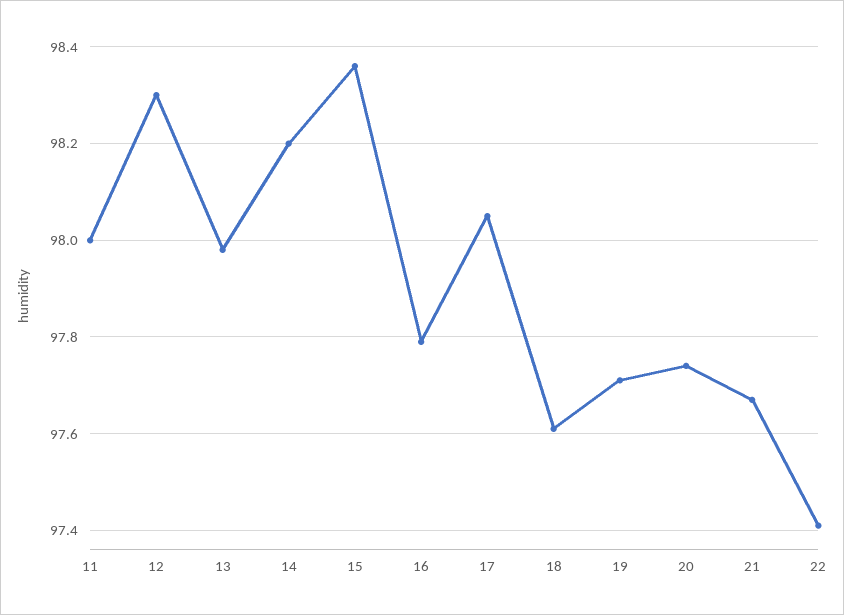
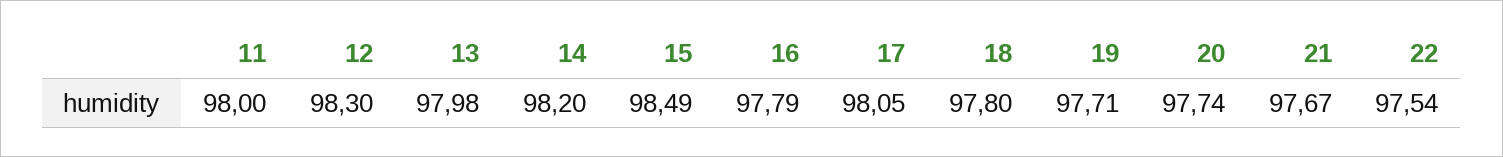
15: 98.35 -> 98.49
18: 97.6 -> 97.8
22: 97.4 -> 97.54

